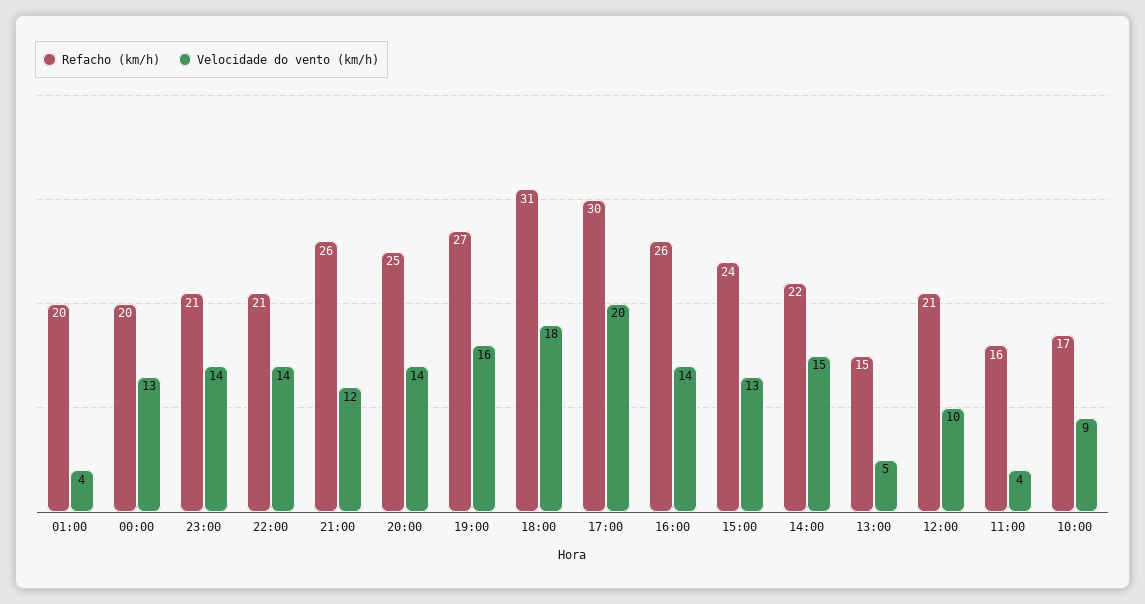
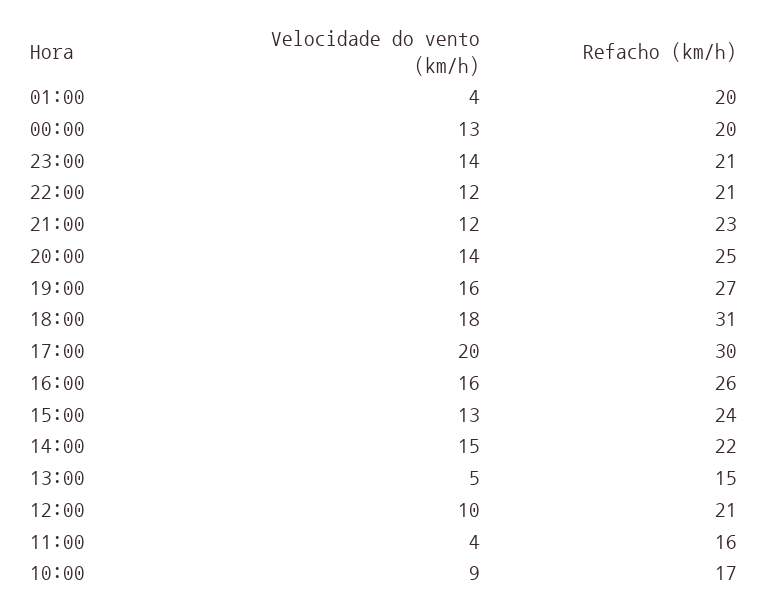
Velocidade do vento (km/h), 22:00: 14 -> 12
Refacho (km/h), 21:00: 26 -> 23
Velocidade do vento (km/h), 16:00: 14 -> 16

